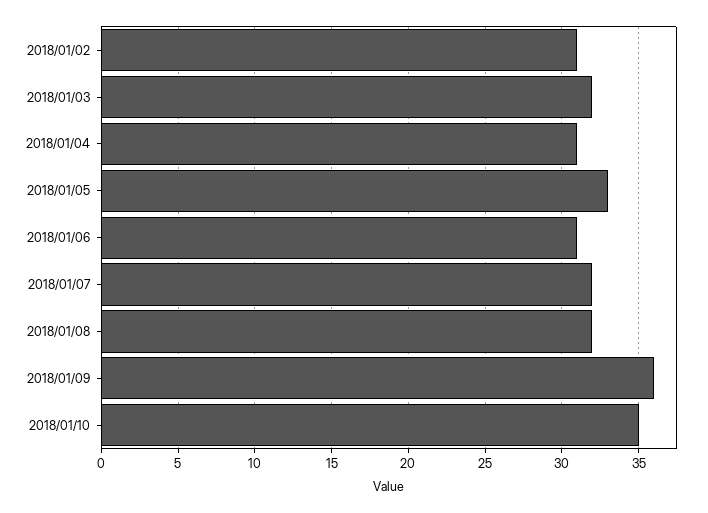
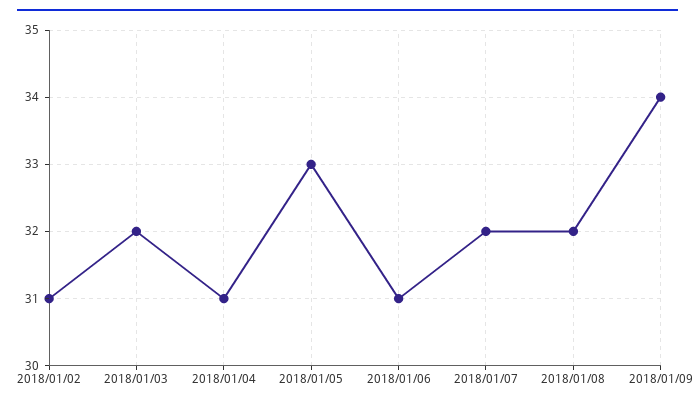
2018/01/09: 36 -> 34
2018/01/10: 35 -> none

